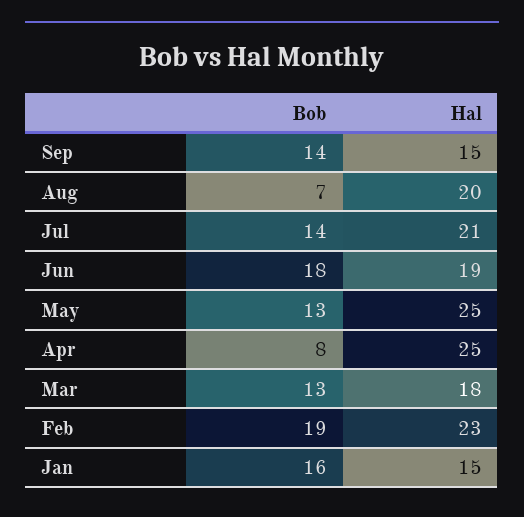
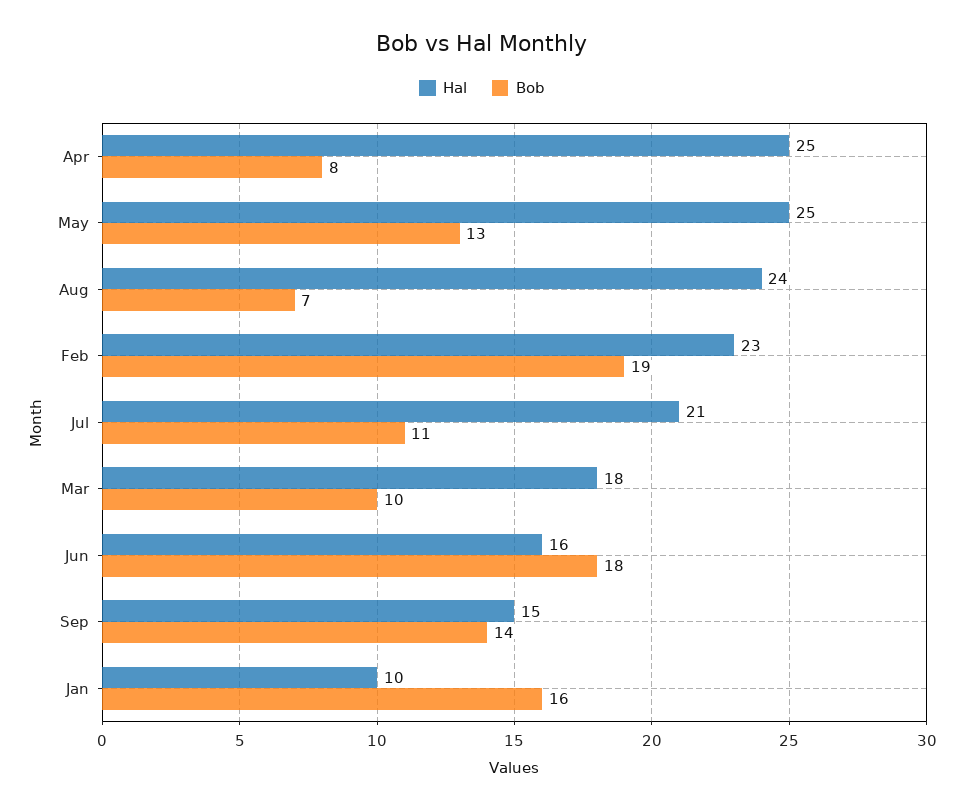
Hal, Aug: 20 -> 24
Bob, Jul: 14 -> 11
Hal, Jun: 19 -> 16
Bob, Mar: 13 -> 10
Hal, Jan: 15 -> 10

